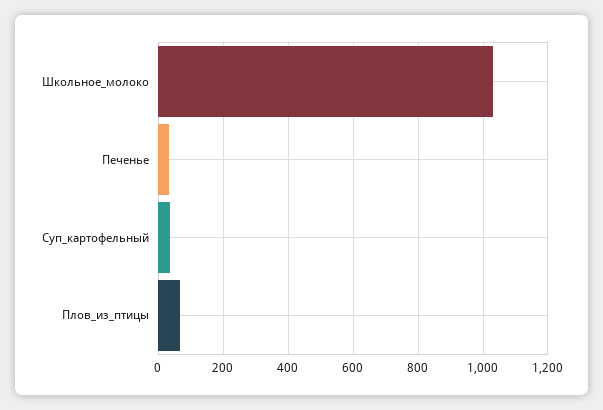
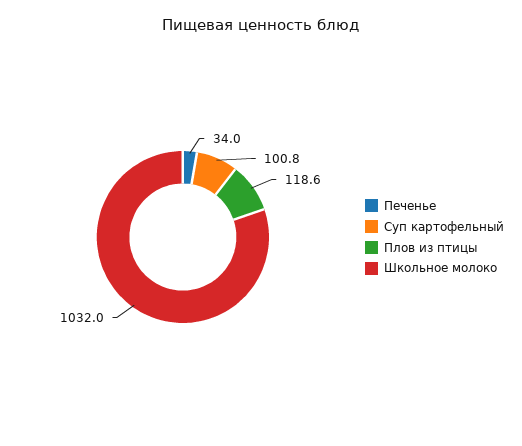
Суп_картофельный: 40 -> 100.8
Плов_из_птицы: 60 -> 118.6

